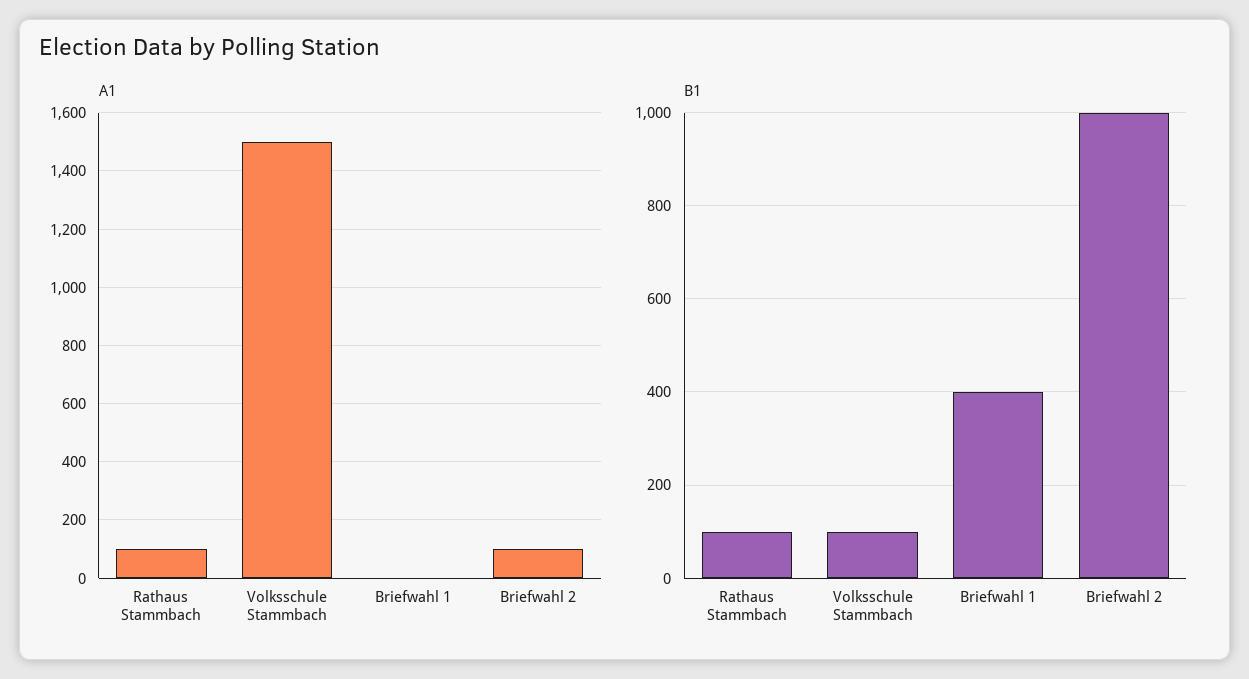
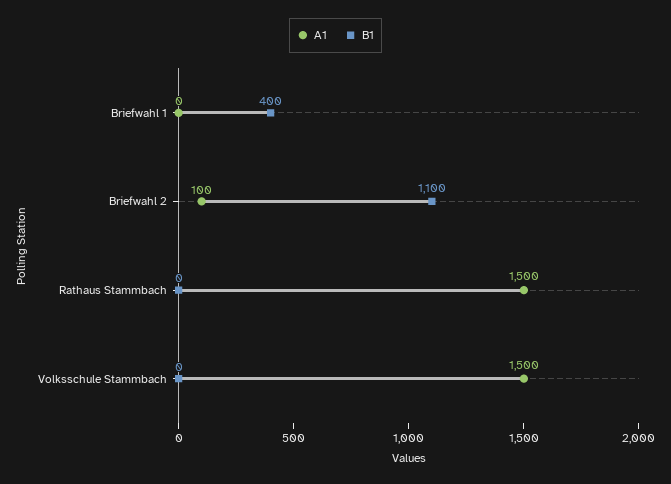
A1, Rathaus Stammbach: 100 -> 1500
B1, Rathaus Stammbach: 100 -> 0
B1, Volksschule Stammbach: 100 -> 0
B1, Briefwahl 2: 1000 -> 1100

